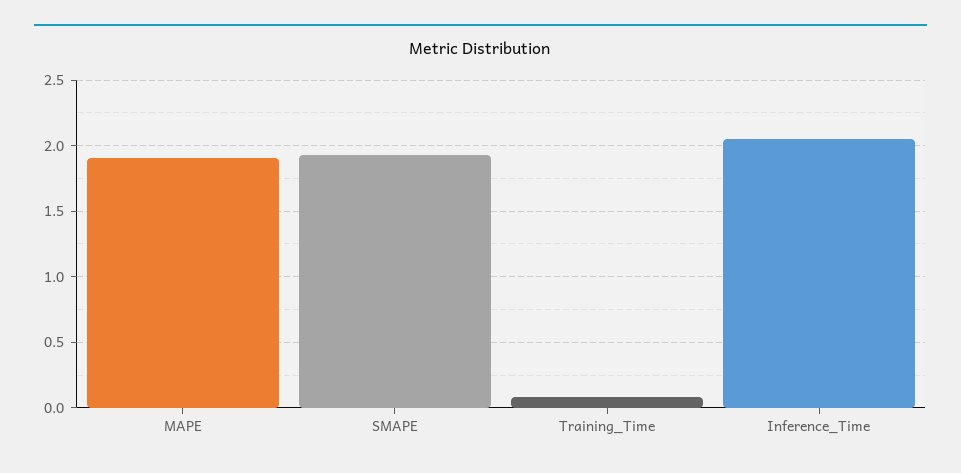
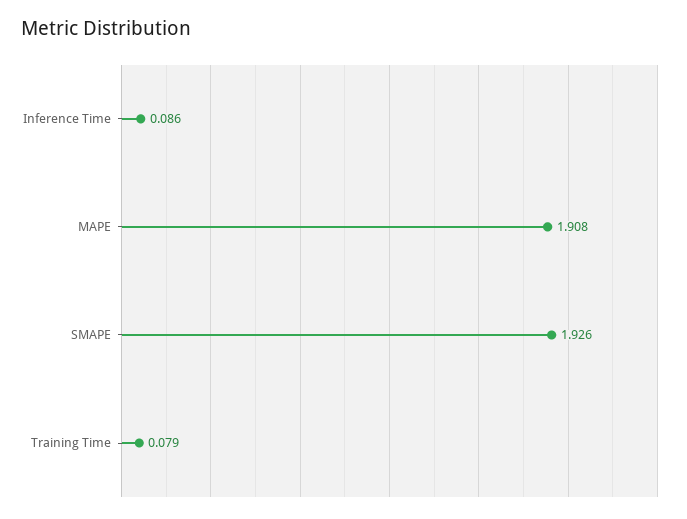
Inference_Time: 2.05 -> 0.086

